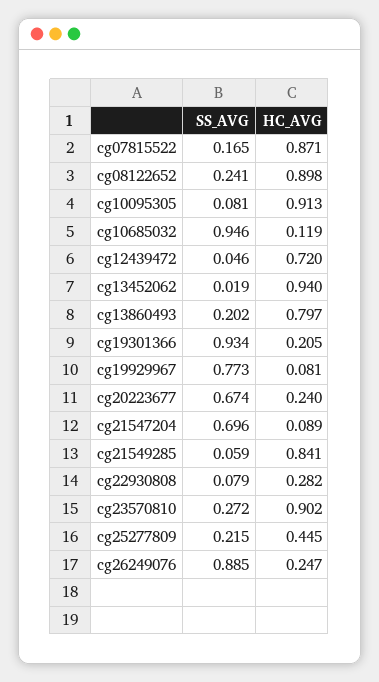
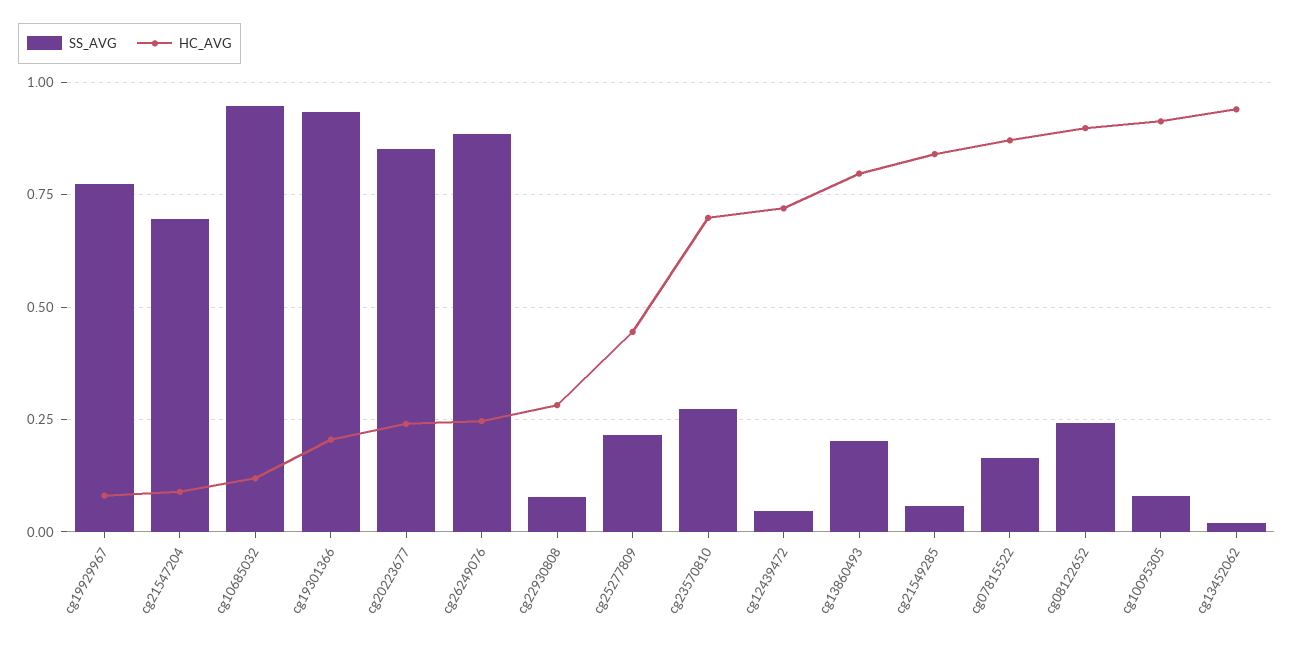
SS_AVG, cg20223677: 0.674 -> 0.85
HC_AVG, cg23570810: 0.902 -> 0.7

